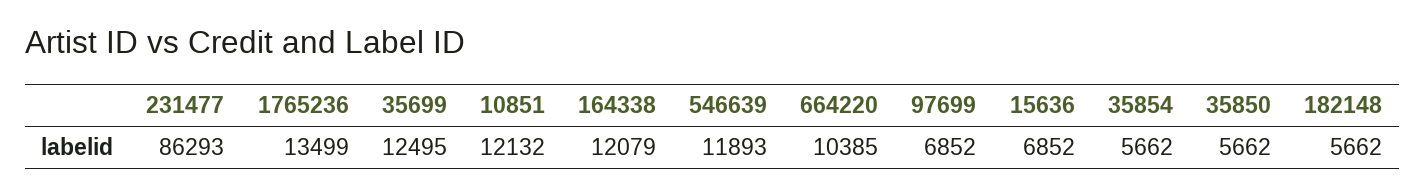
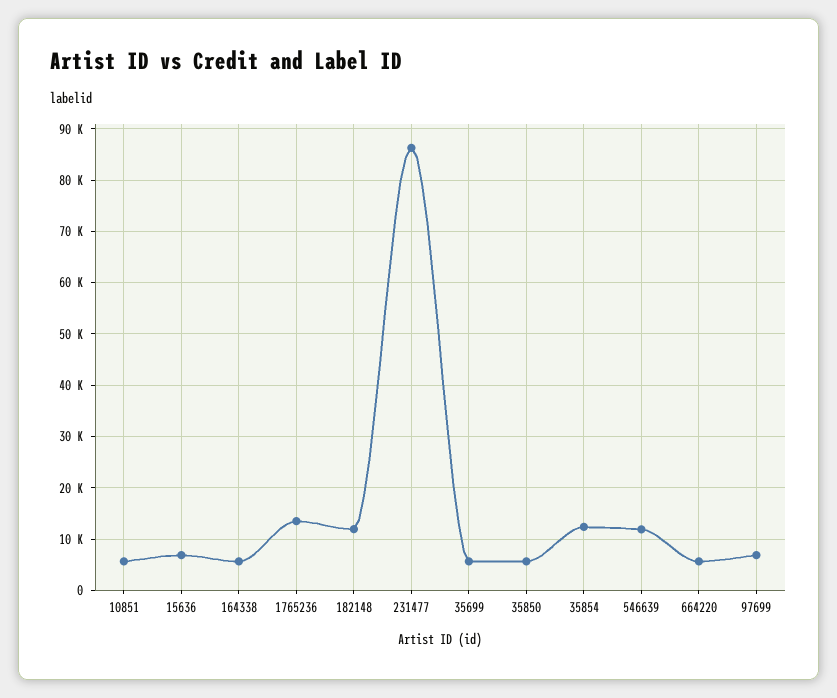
35699: 12495 -> 6000
10851: 12132 -> 6000
164338: 12079 -> 6000
664220: 10385 -> 6000
35854: 5662 -> 12000
182148: 5662 -> 12000

